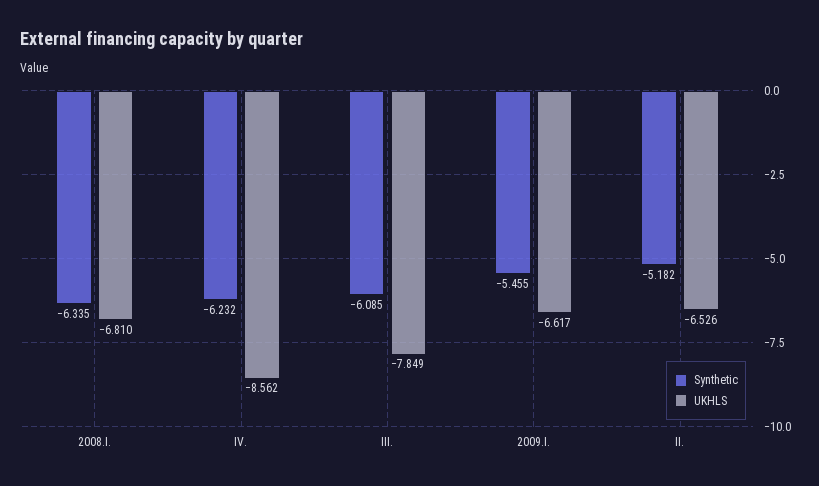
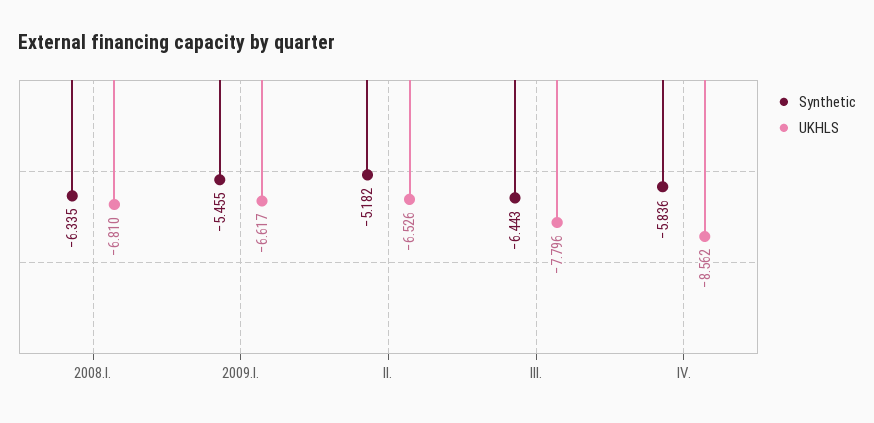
Synthetic, IV.: -6.232 -> -5.836
Synthetic, III.: -6.085 -> -6.443
UKHLS, III.: -7.849 -> -7.796

